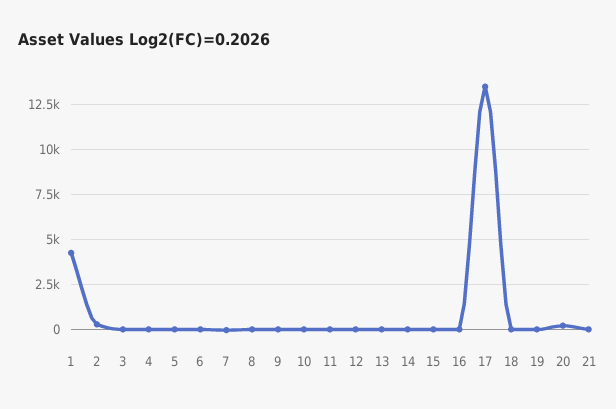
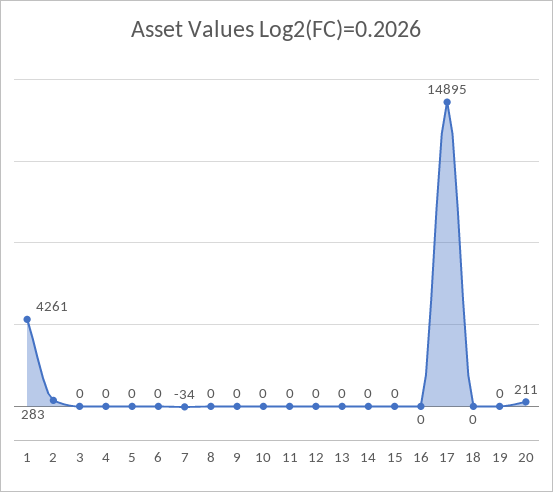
17: 13500 -> 14895
21: 0 -> none

